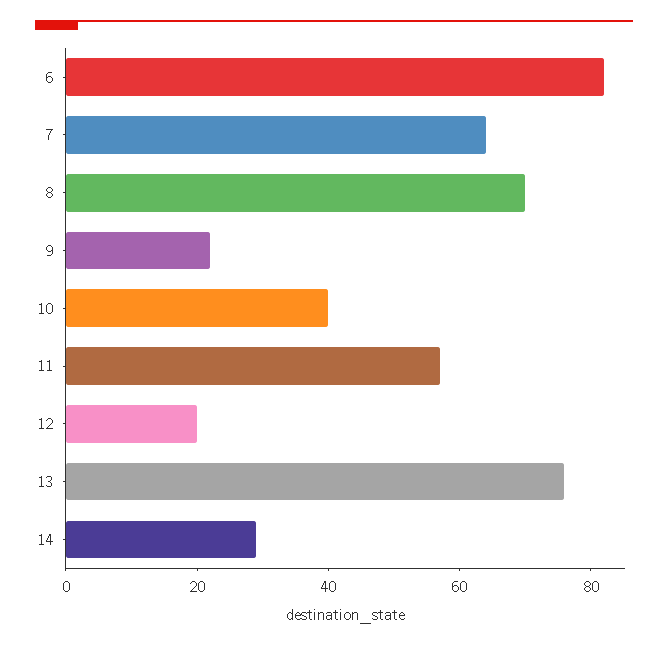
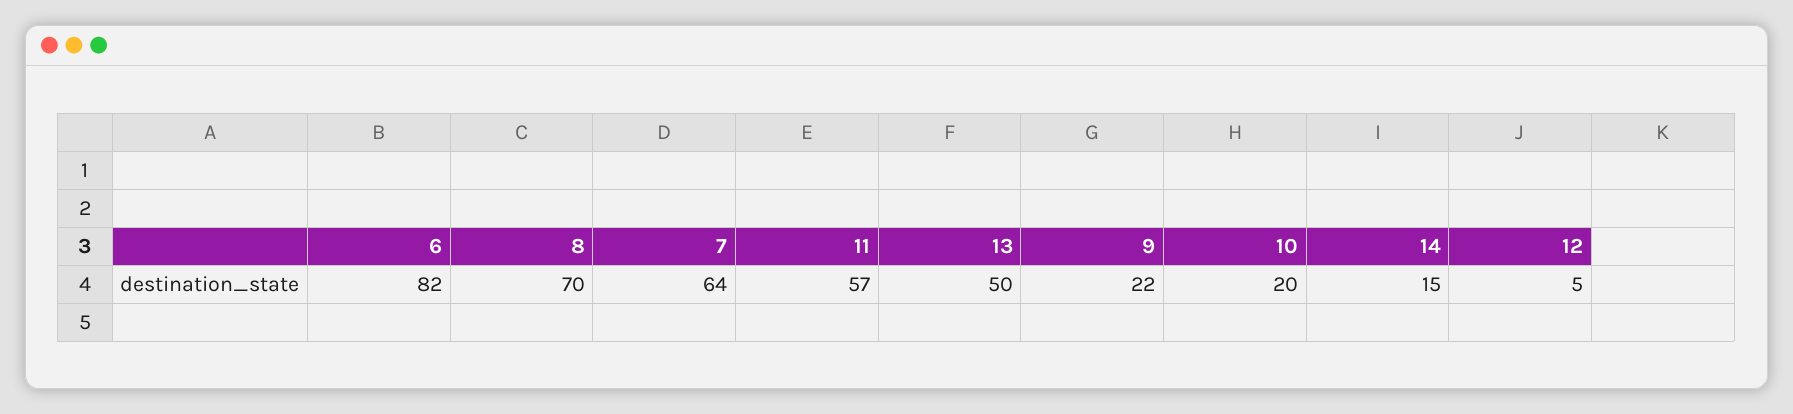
10: 40 -> 20
12: 20 -> 5
13: 75 -> 50
14: 30 -> 15

